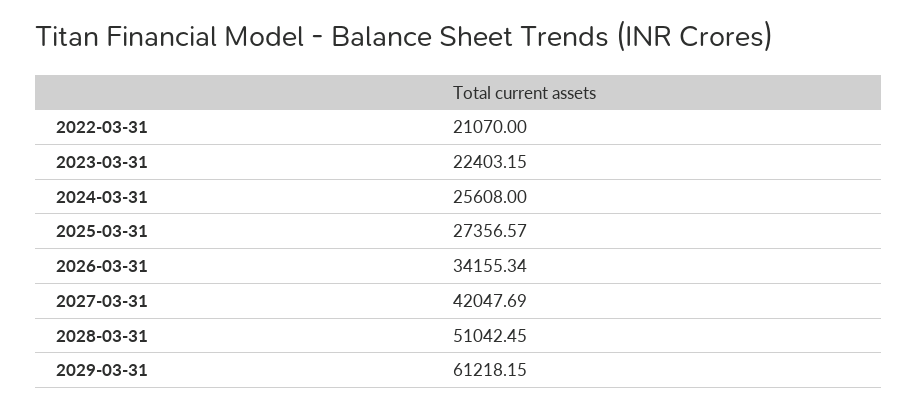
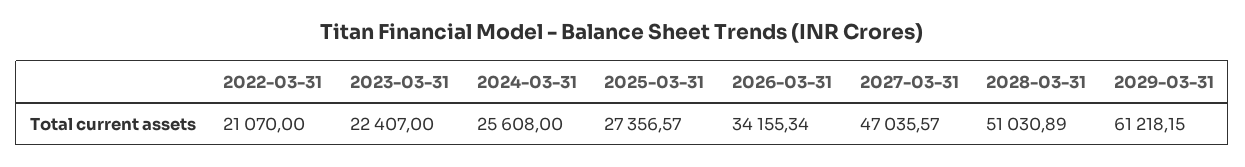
2023-03-31: 22403.15 -> 22407
2027-03-31: 42047.69 -> 47035.57
2028-03-31: 51042.45 -> 51030.89

